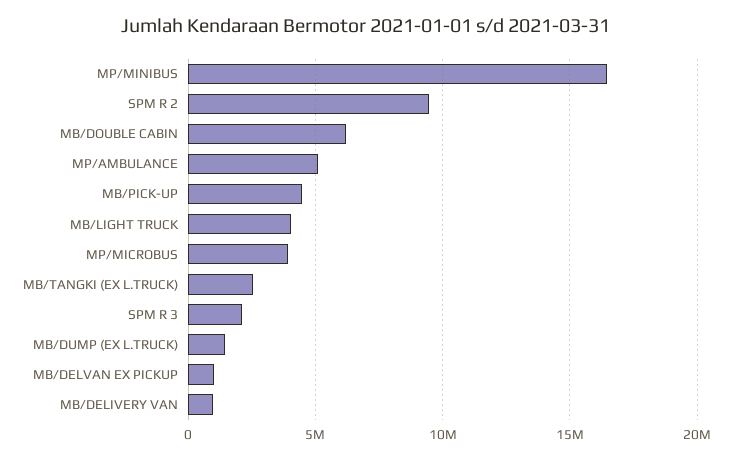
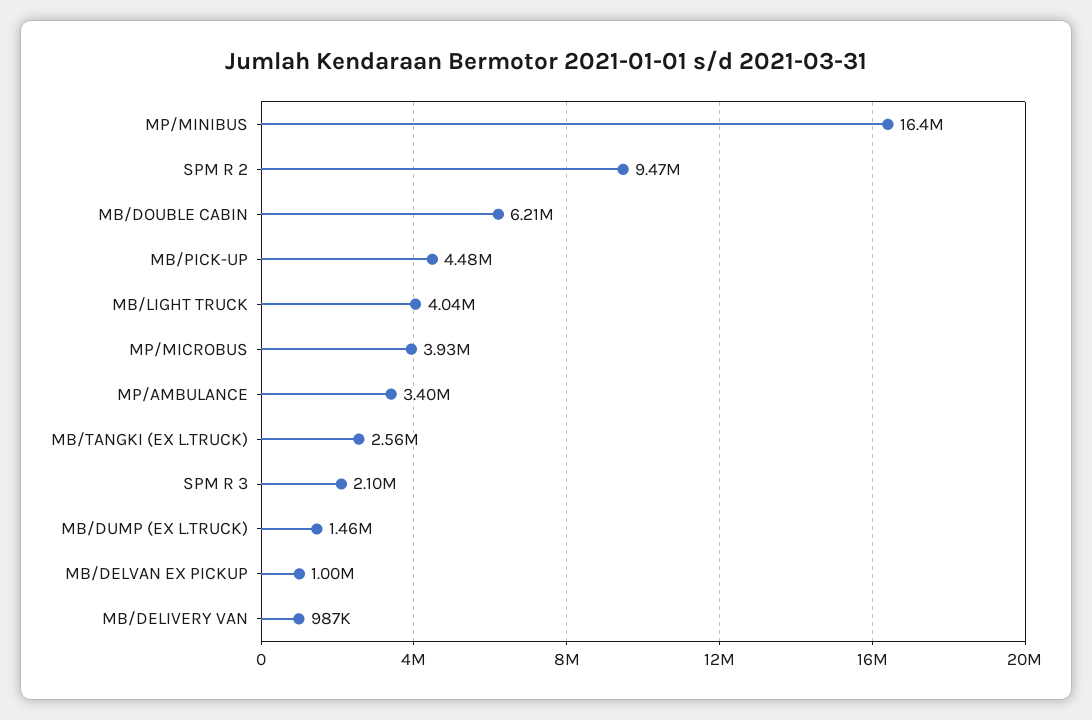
MP/AMBULANCE: 5000000 -> 3400000

